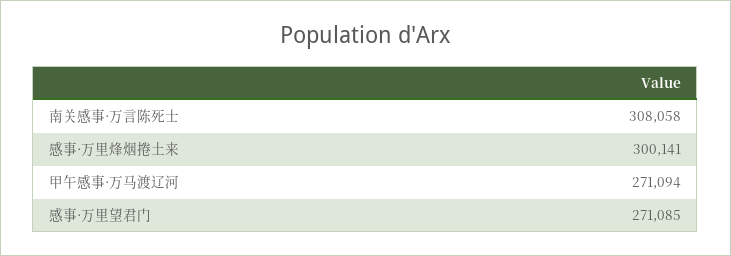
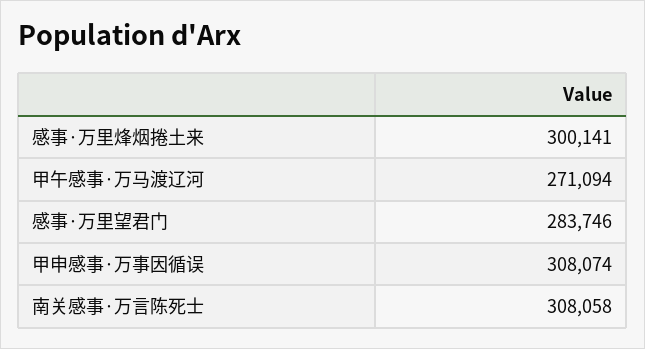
感事·万里望君门: 271085 -> 283746
甲申感事·万事因循误: none -> 308074

